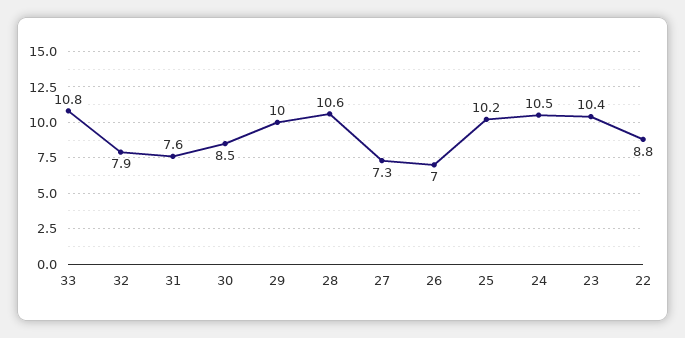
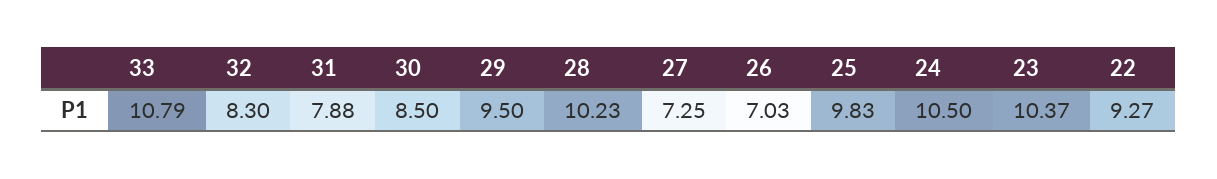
32: 7.9 -> 8.3
31: 7.6 -> 7.88
29: 10 -> 9.5
28: 10.6 -> 10.23
25: 10.2 -> 9.83
22: 8.8 -> 9.27

